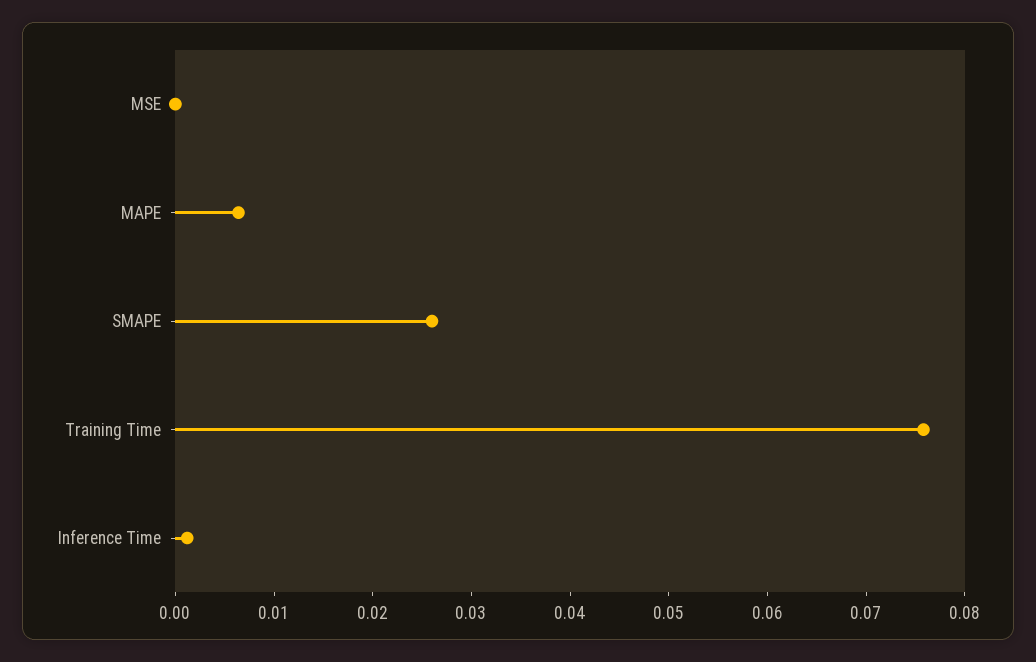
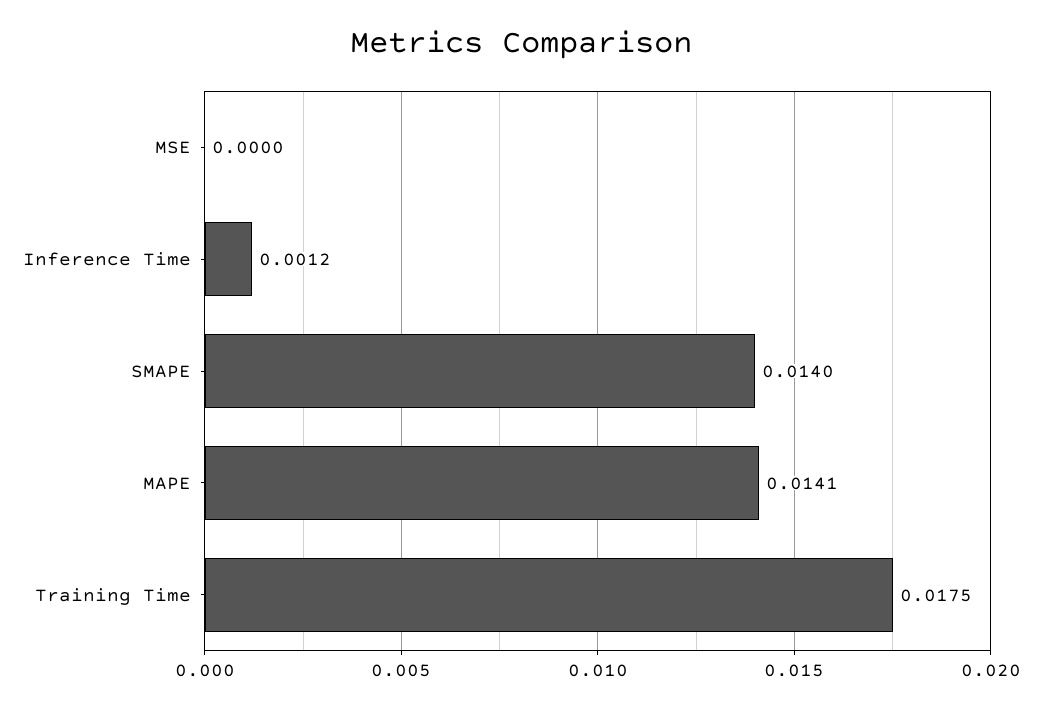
MAPE: 0.006 -> 0.0141
SMAPE: 0.026 -> 0.014
Training Time: 0.076 -> 0.0175

